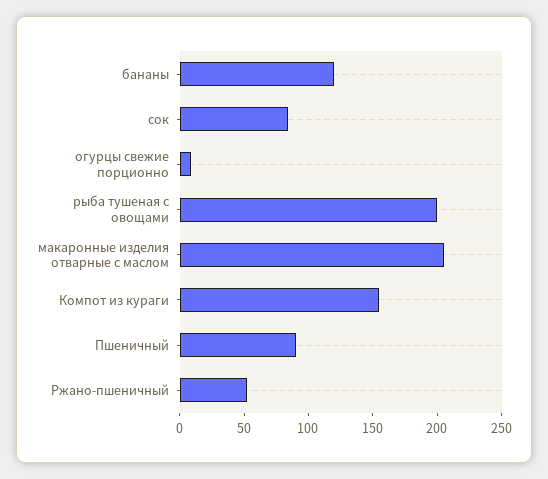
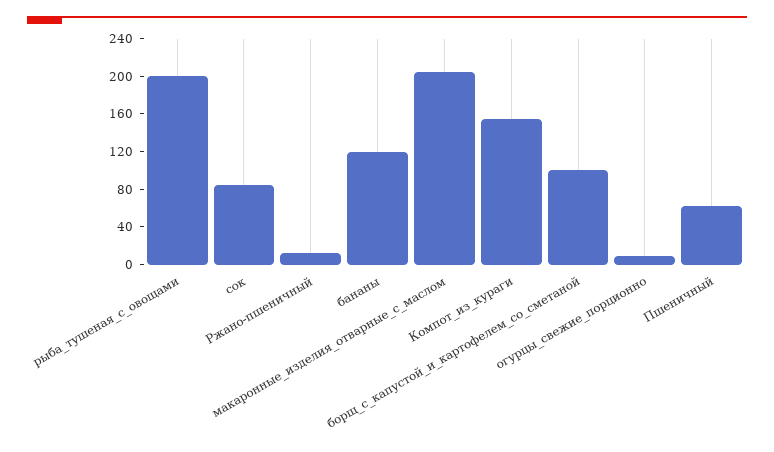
Пшеничный: 90 -> 60
Ржано-пшеничный: 50 -> 10
борщ_с_капустой_и_картофелем_со_сметаной: none -> 100

